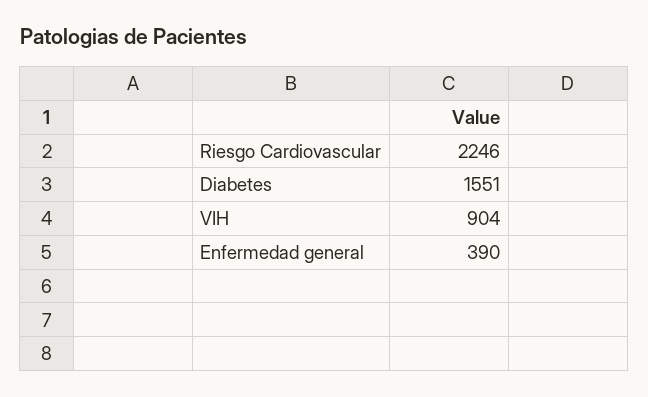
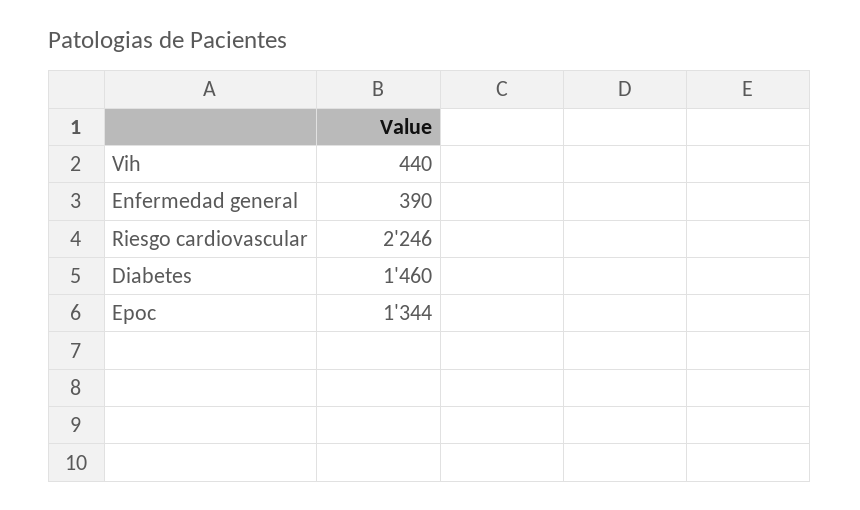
Diabetes: 1551 -> 1460
VIH: 904 -> 440
Epoc: none -> 1344

